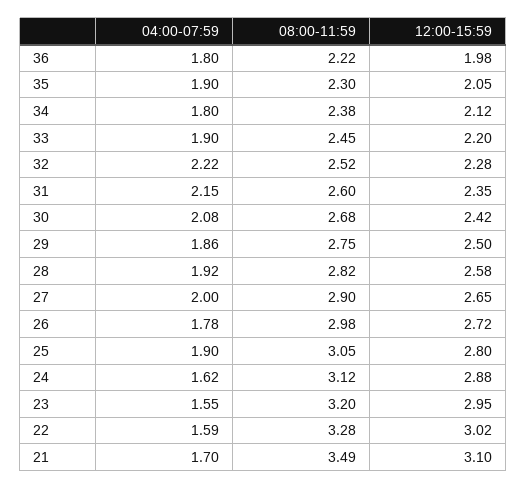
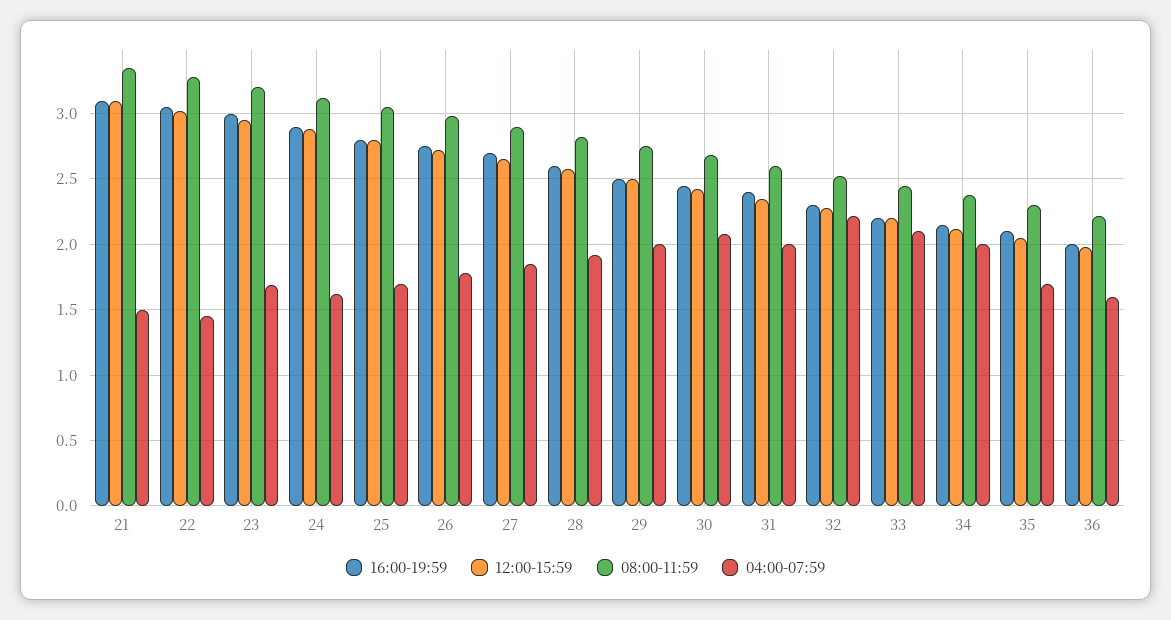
04:00-07:59, 36: 1.8 -> 1.6
04:00-07:59, 35: 1.9 -> 1.7
04:00-07:59, 34: 1.8 -> 2
04:00-07:59, 33: 1.9 -> 2.1
04:00-07:59, 31: 2.15 -> 2
04:00-07:59, 29: 1.86 -> 2
04:00-07:59, 27: 2 -> 1.85
04:00-07:59, 25: 1.9 -> 1.7
04:00-07:59, 23: 1.55 -> 1.7
04:00-07:59, 22: 1.59 -> 1.45
04:00-07:59, 21: 1.7 -> 1.5
08:00-11:59, 21: 3.49 -> 3.35
16:00-19:59, 21: none -> 3.1
16:00-19:59, 22: none -> 3.05
16:00-19:59, 23: none -> 3
16:00-19:59, 24: none -> 2.9
16:00-19:59, 25: none -> 2.8
16:00-19:59, 26: none -> 2.75
16:00-19:59, 27: none -> 2.7
16:00-19:59, 28: none -> 2.6
16:00-19:59, 29: none -> 2.5
16:00-19:59, 30: none -> 2.45
16:00-19:59, 31: none -> 2.4
16:00-19:59, 32: none -> 2.3
16:00-19:59, 33: none -> 2.2
16:00-19:59, 34: none -> 2.15
16:00-19:59, 35: none -> 2.1
16:00-19:59, 36: none -> 2

